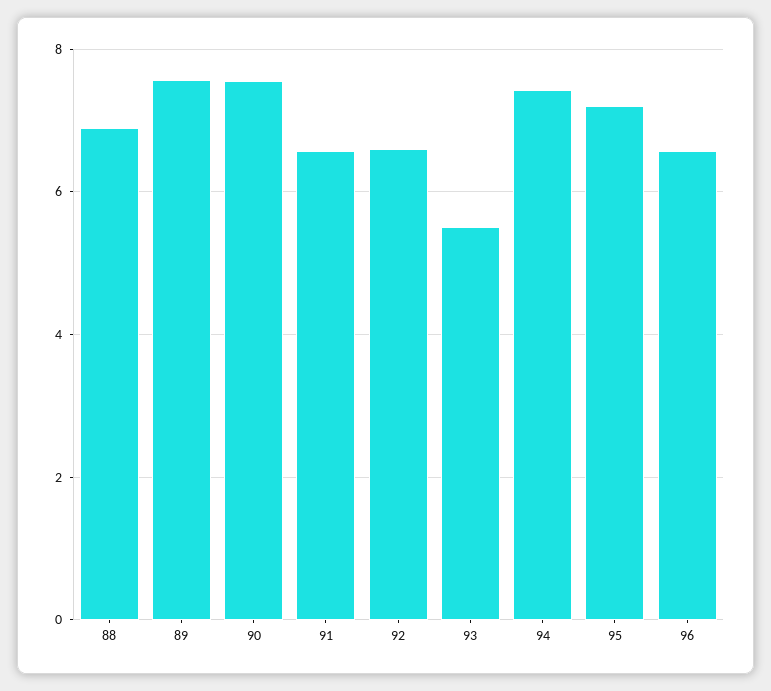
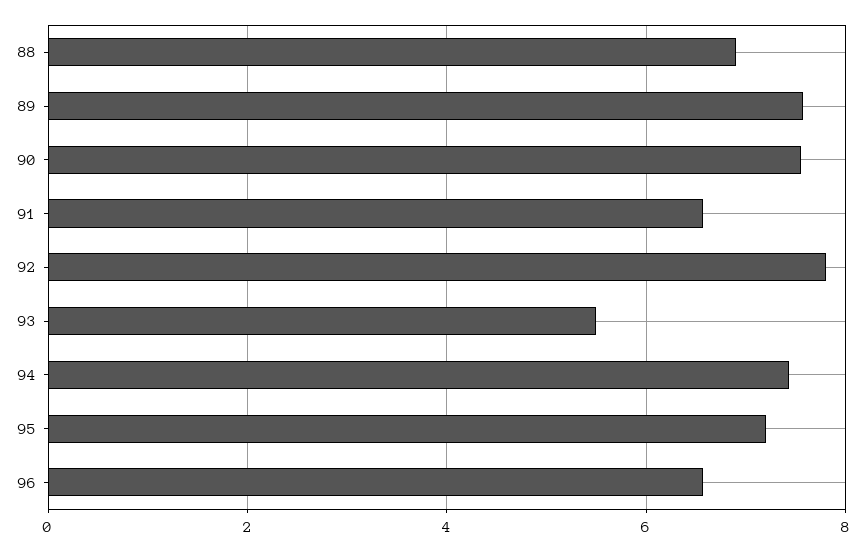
92: 6.6 -> 7.8

